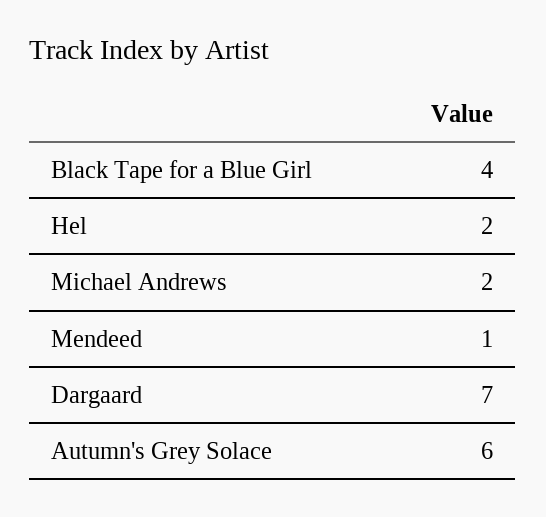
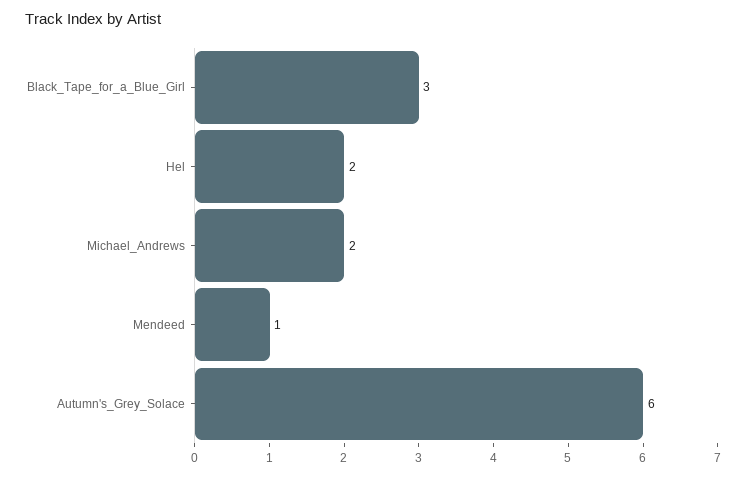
Black Tape for a Blue Girl: 4 -> 3
Dargaard: 7 -> none

